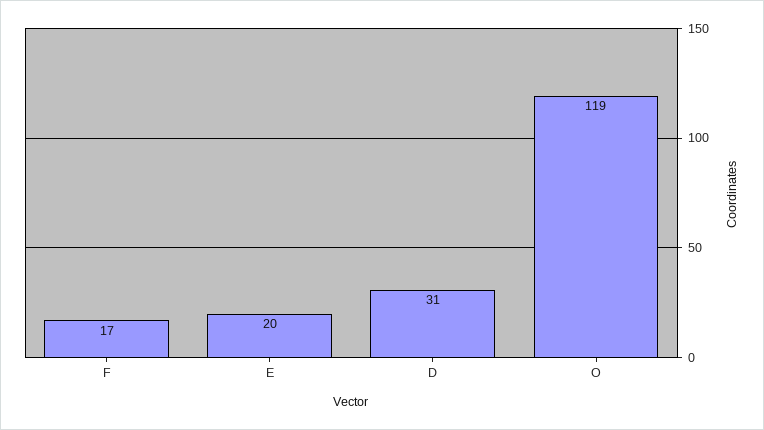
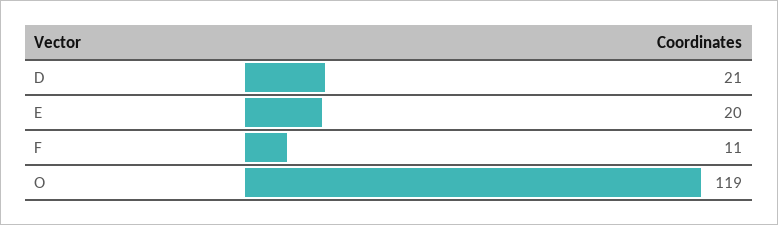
F: 17 -> 11
D: 31 -> 21

